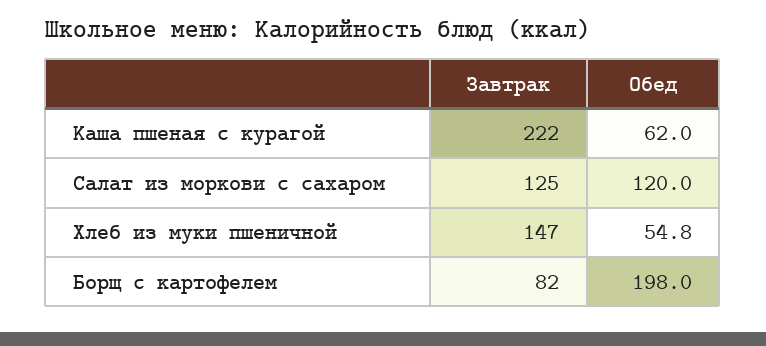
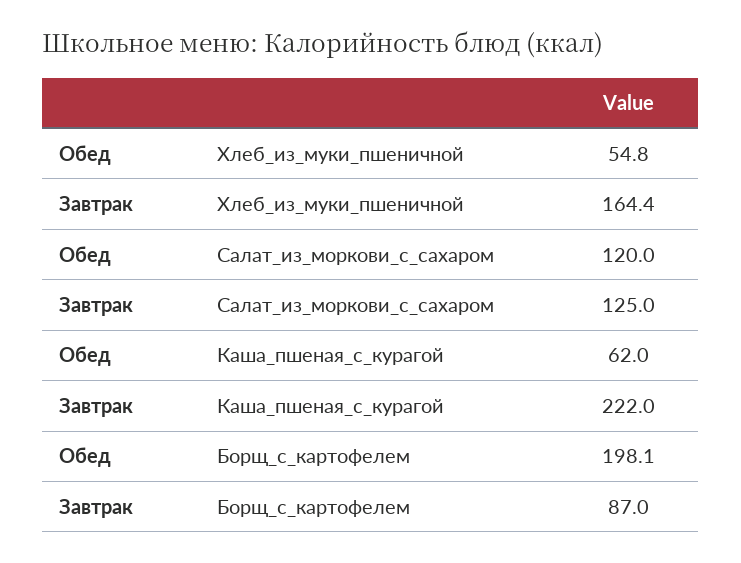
Завтрак, Хлеб из муки пшеничной: 147 -> 164.4
Завтрак, Борщ с картофелем: 82 -> 87
Обед, Борщ с картофелем: 198 -> 198.1

